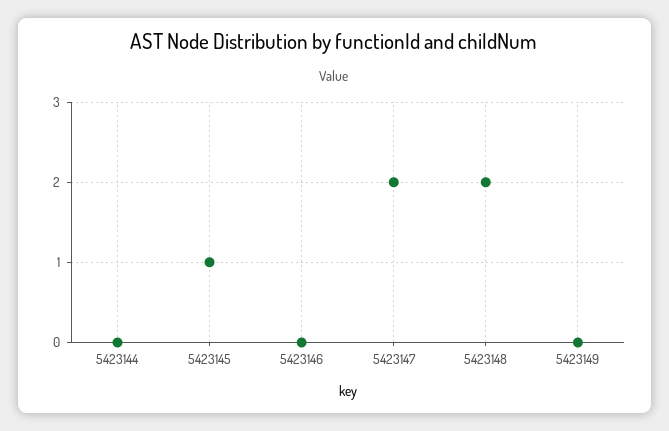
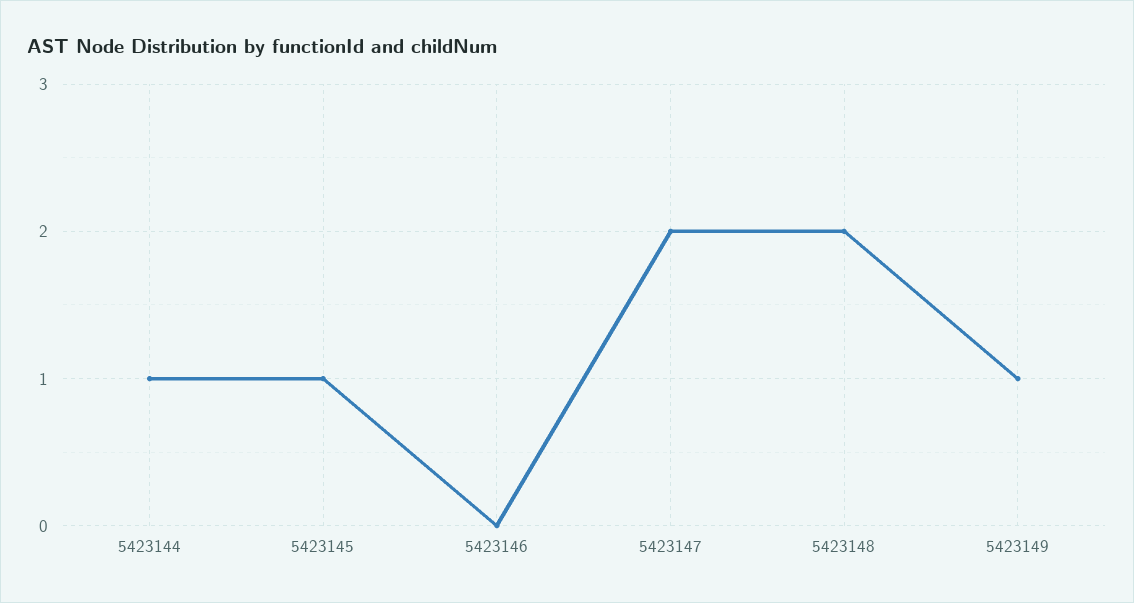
5423144: 0 -> 1
5423149: 0 -> 1

